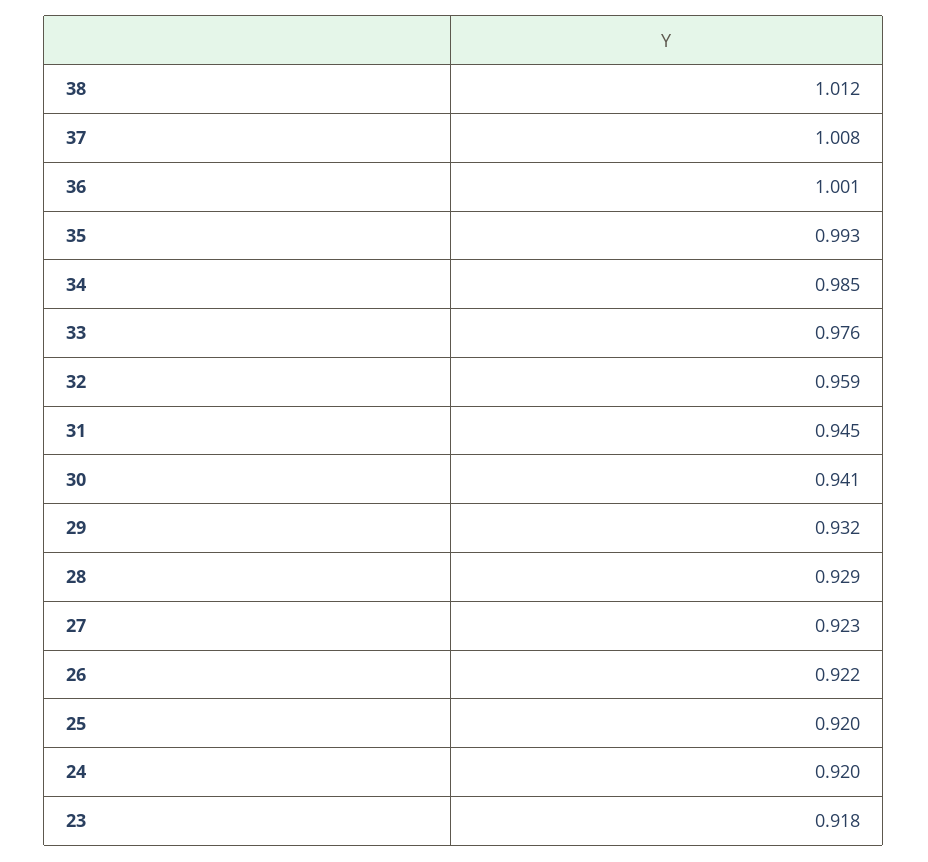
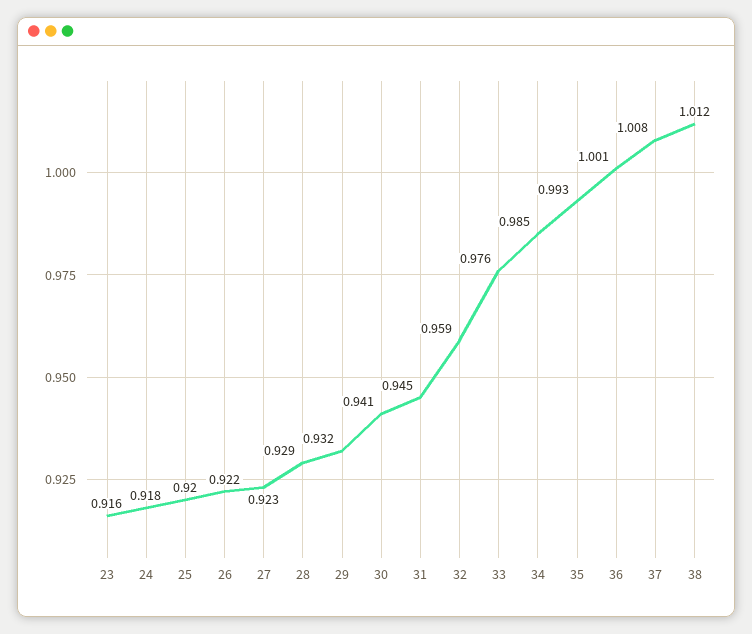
24: 0.92 -> 0.918
23: 0.918 -> 0.916

